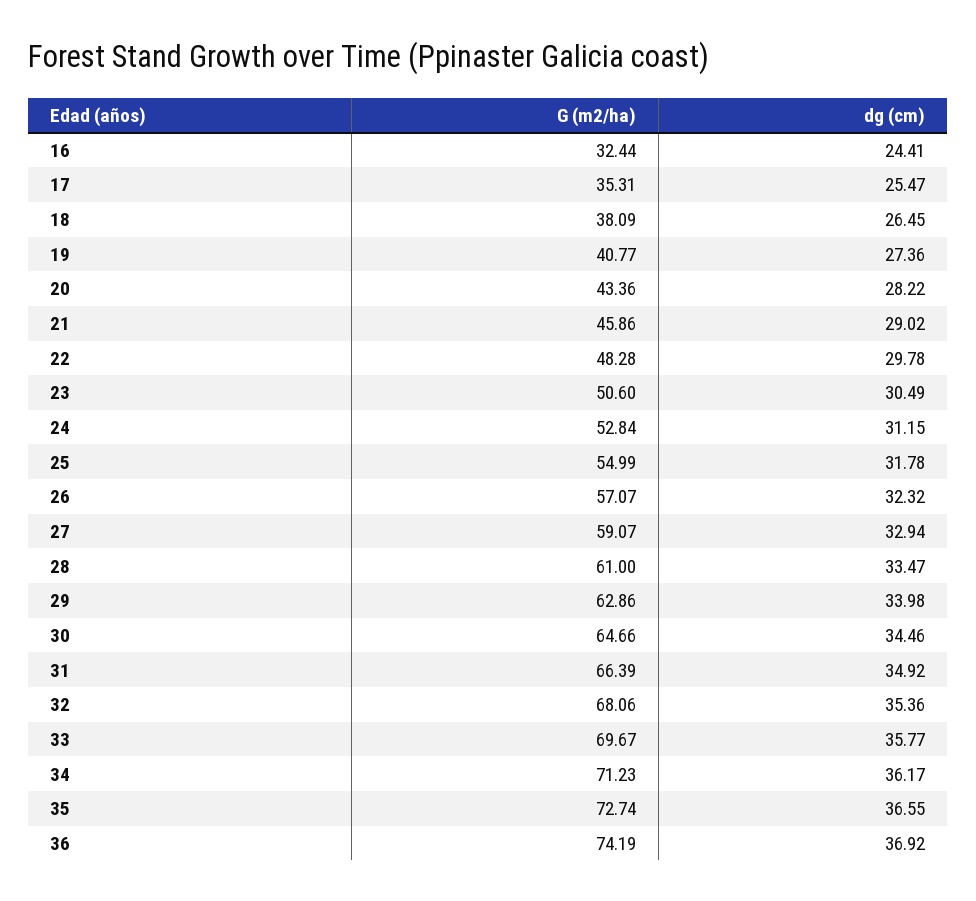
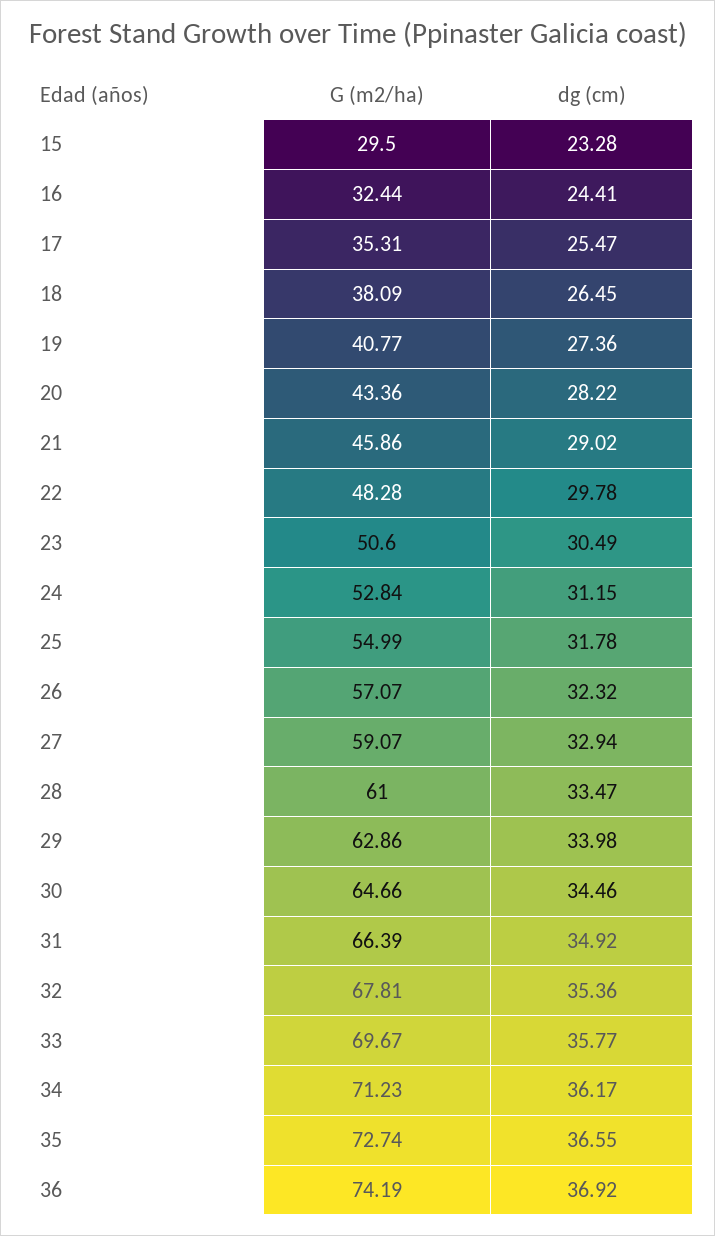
G (m2/ha), 32: 68.06 -> 67.81
G (m2/ha), 15: none -> 29.5
dg (cm), 15: none -> 23.28

